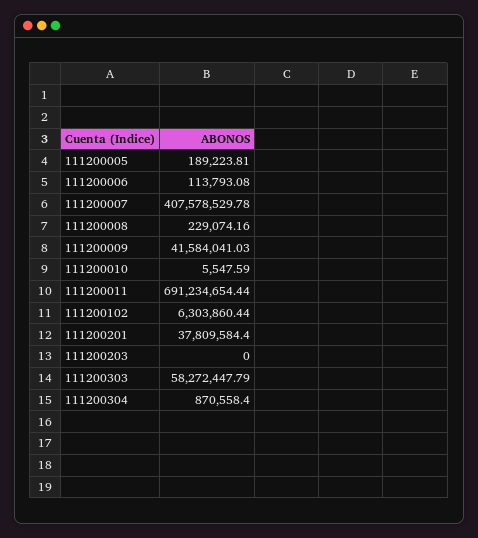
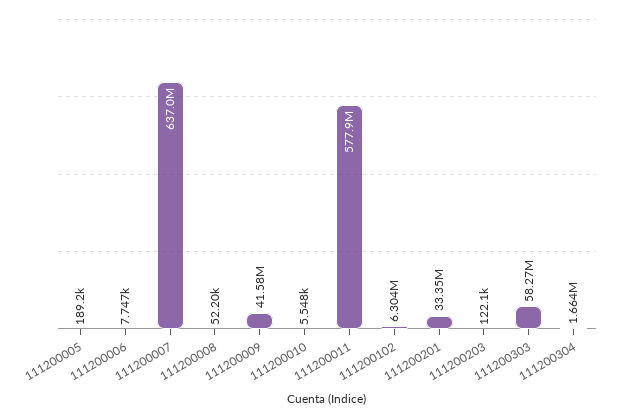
111200006: 113793.08 -> 7747
111200007: 407578529.78 -> 637000000
111200008: 229074.16 -> 52200
111200011: 691234654.44 -> 577900000
111200201: 37809584.4 -> 33350000
111200203: 0 -> 122100
111200304: 870558.4 -> 1664000

